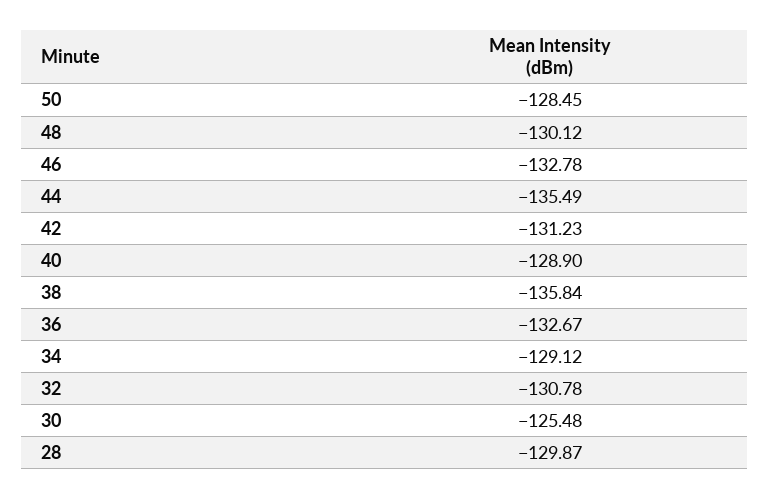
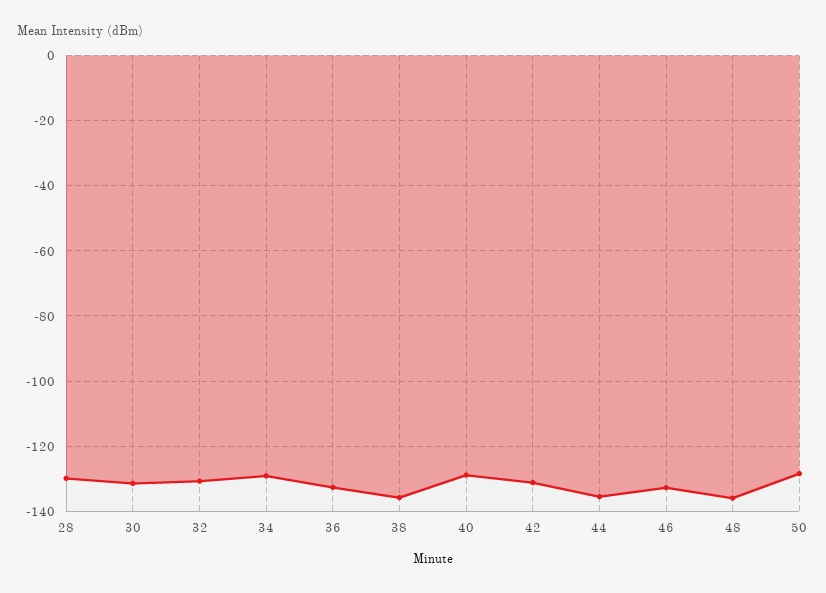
48: -130.12 -> -136
30: -125.48 -> -132

